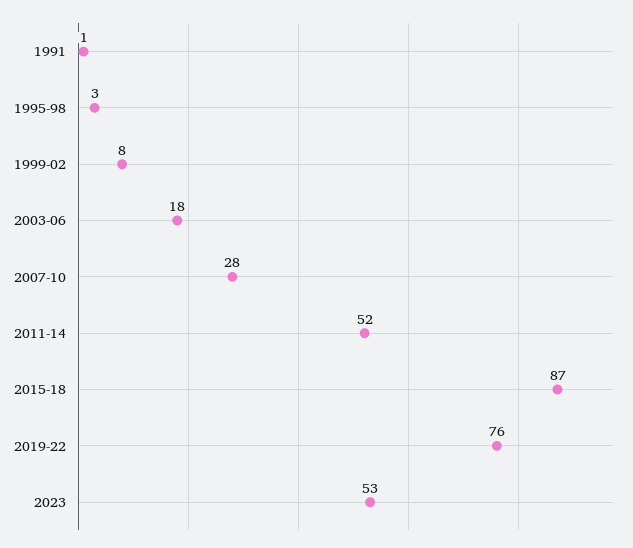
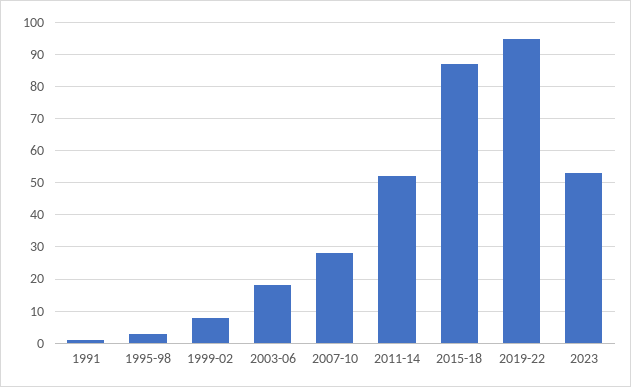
2019-22: 76 -> 95

